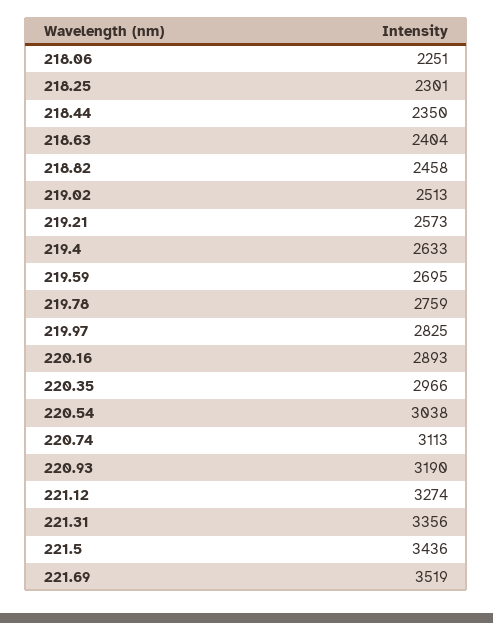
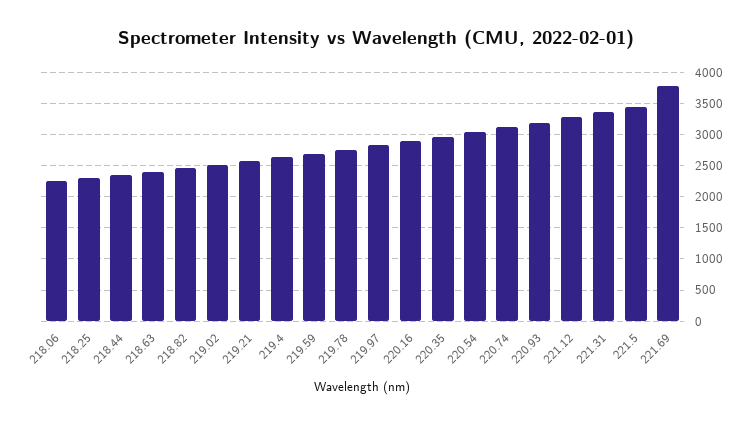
221.69: 3519 -> 3800

